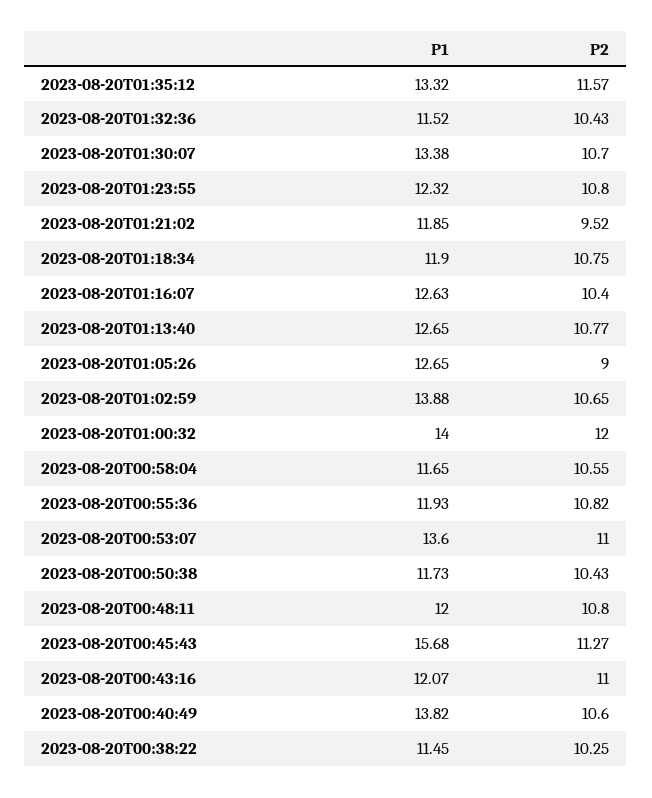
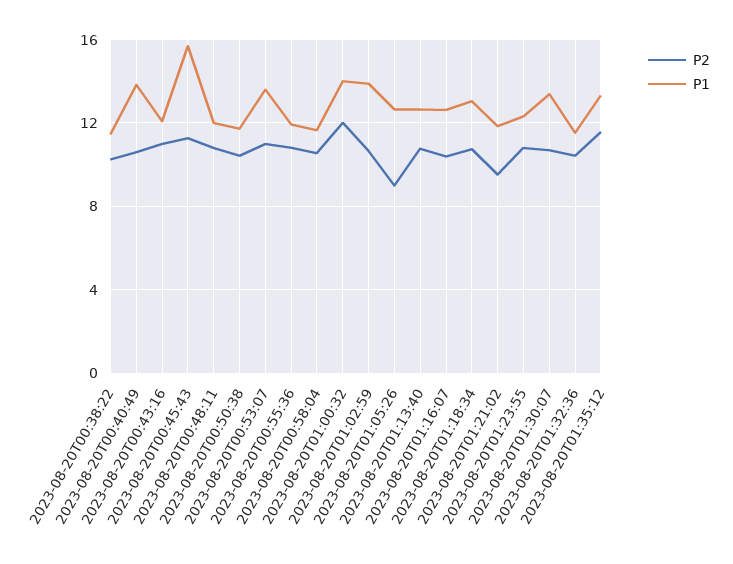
P1, 2023-08-20T01:18:34: 11.9 -> 13

